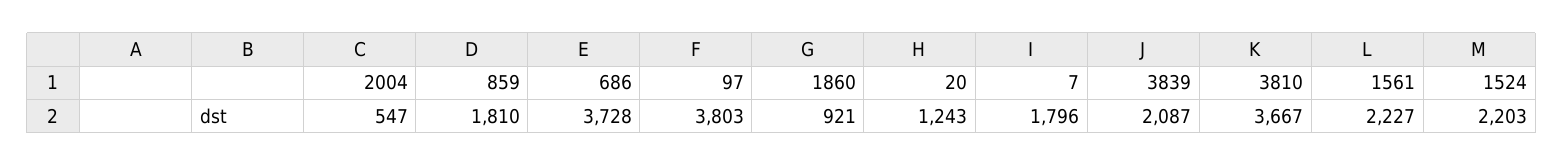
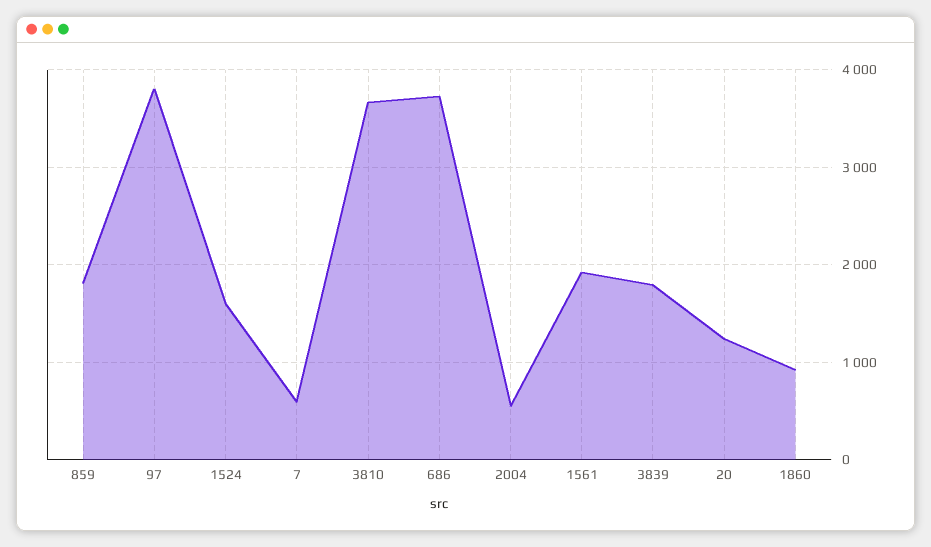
7: 1796 -> 600
3839: 2087 -> 1800
1561: 2227 -> 1900
1524: 2203 -> 1600

